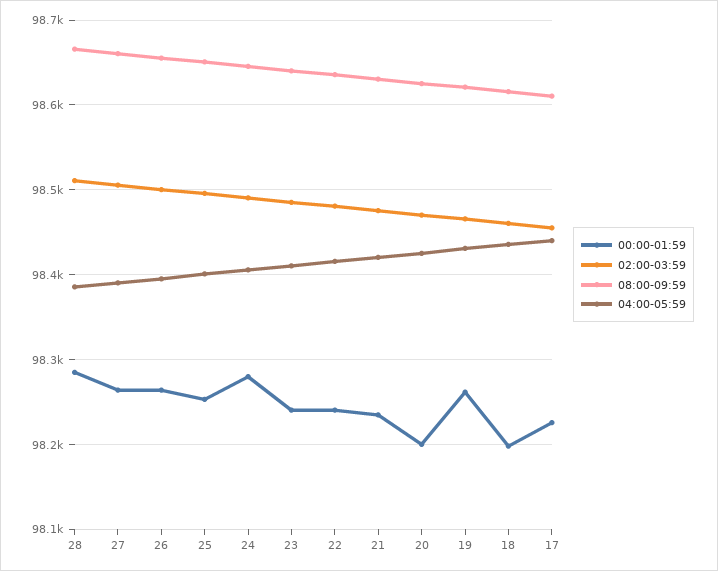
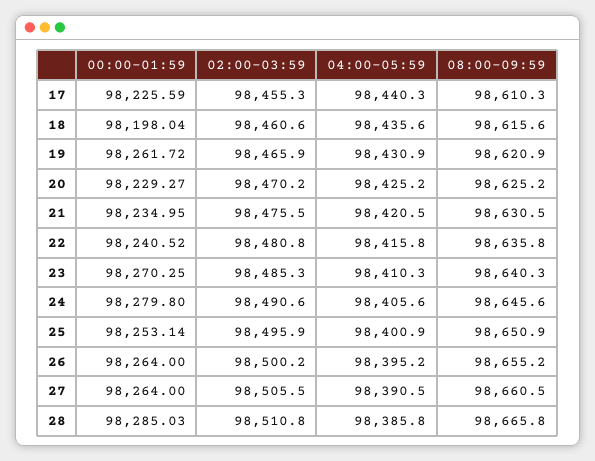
00:00-01:59, 23: 98240 -> 98270.25
00:00-01:59, 20: 98200 -> 98229.27

